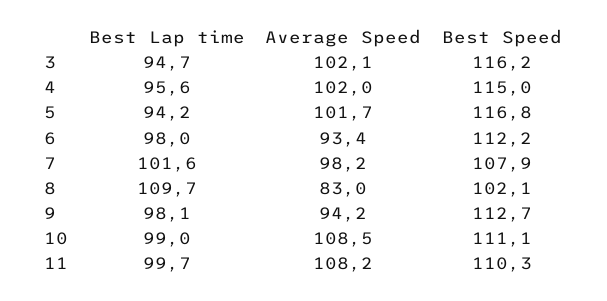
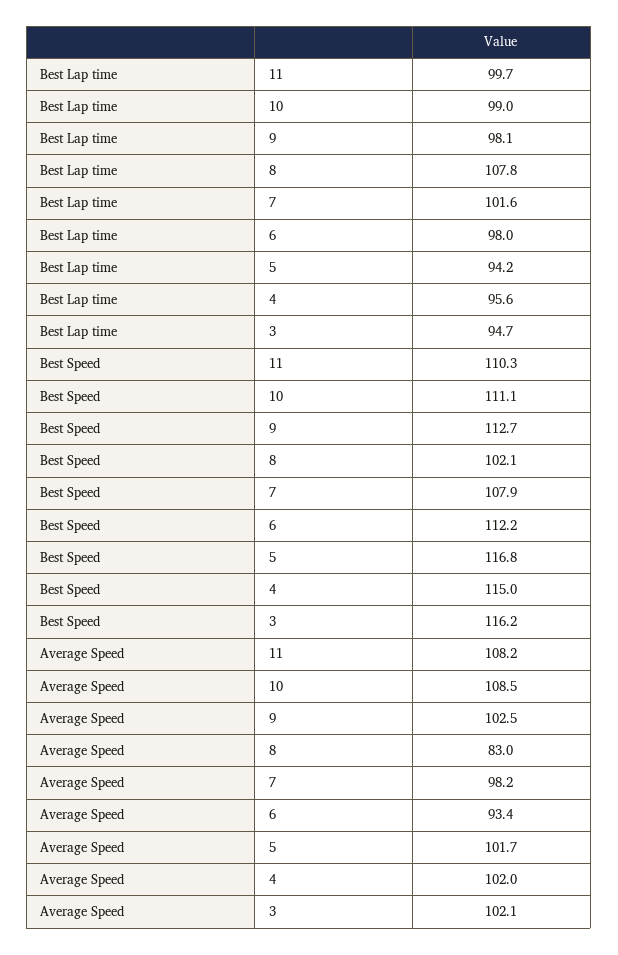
Best Lap time, 8: 109.7 -> 107.8
Average Speed, 9: 94.2 -> 102.5

